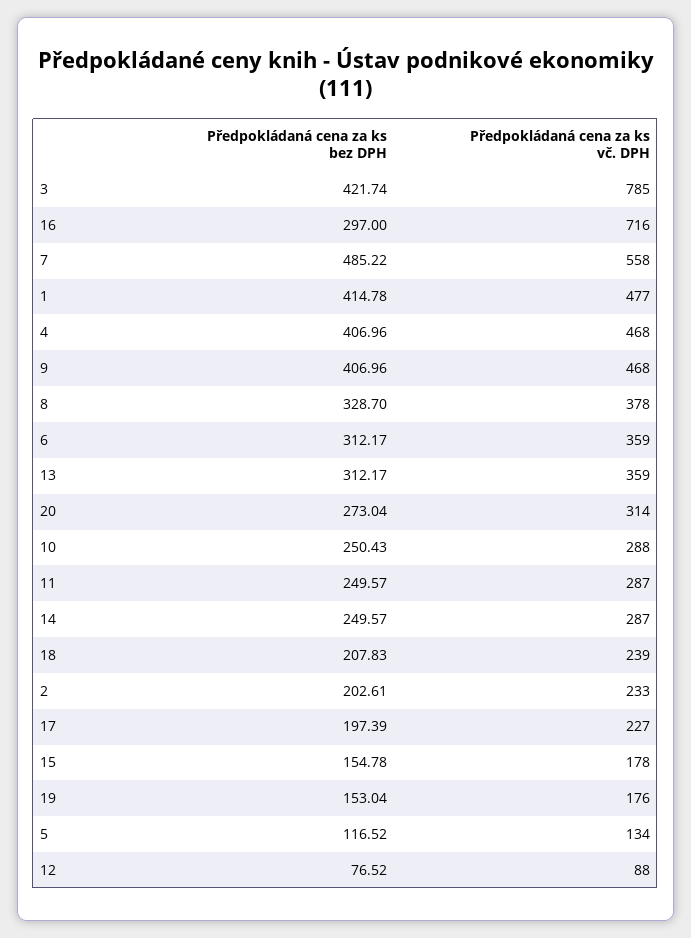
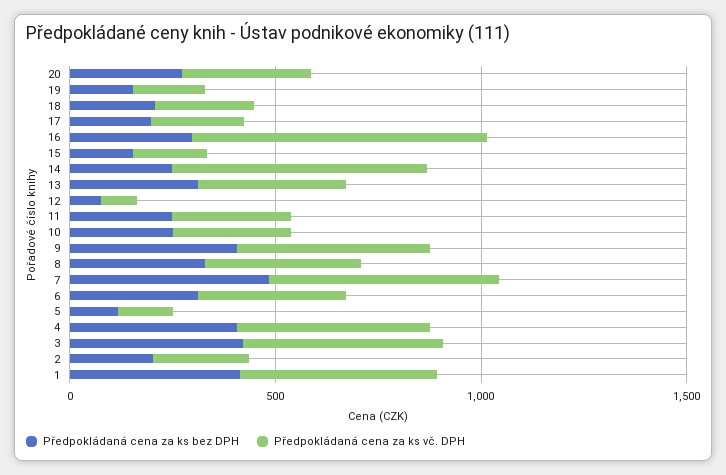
Předpokládaná cena za ks vč. DPH, 3: 785 -> 500
Předpokládaná cena za ks vč. DPH, 14: 287 -> 600

